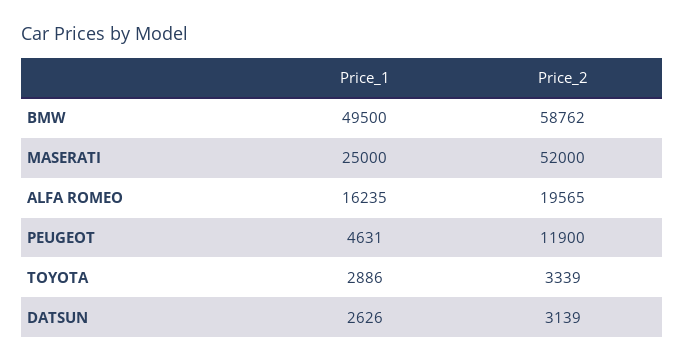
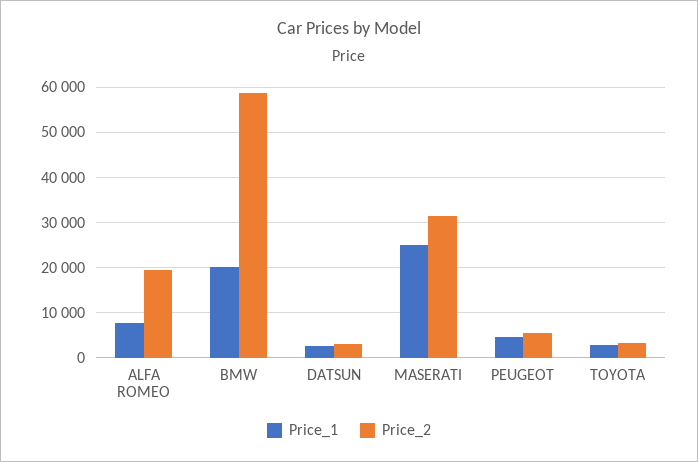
Price_1, BMW: 49500 -> 20000
Price_2, MASERATI: 52000 -> 32000
Price_1, ALFA ROMEO: 16235 -> 8000
Price_2, PEUGEOT: 11900 -> 6000

